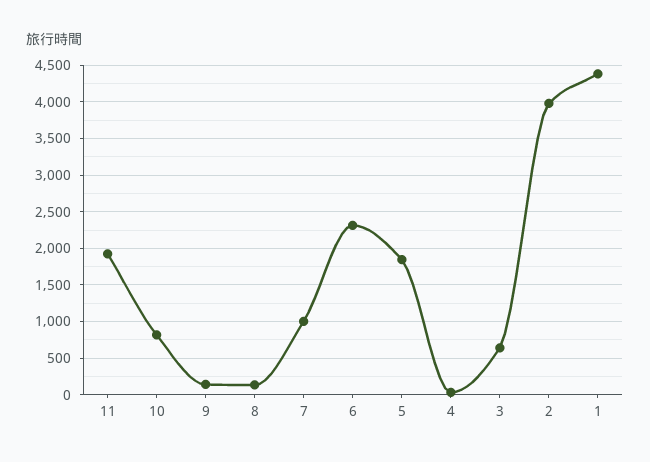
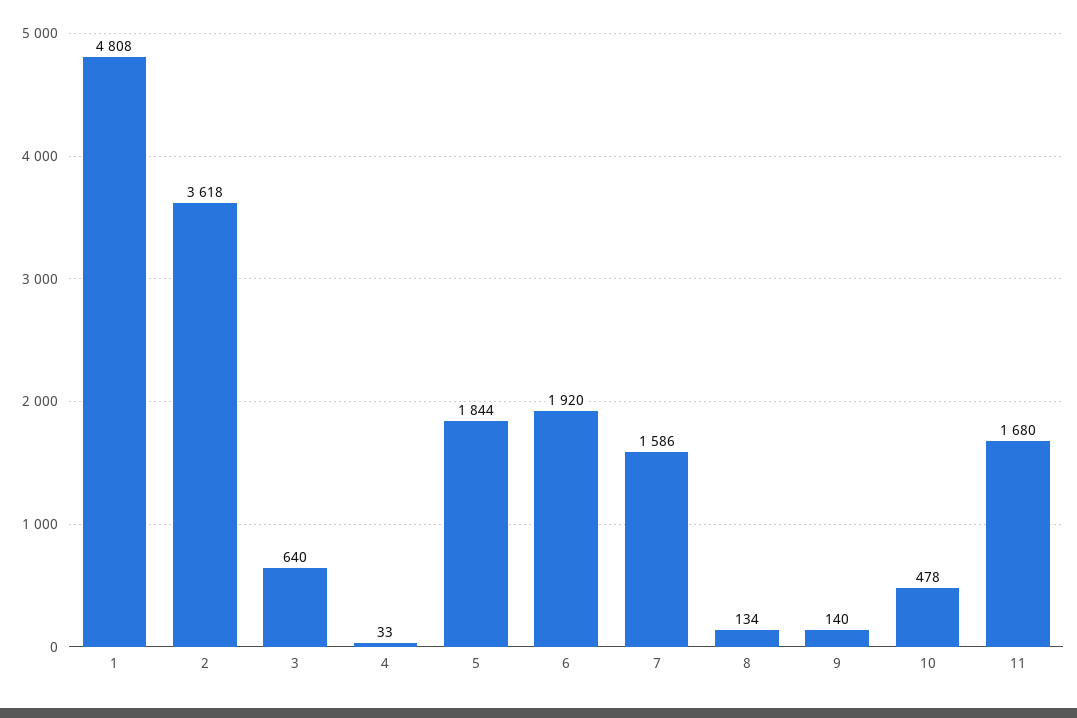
11: 1900 -> 1680
10: 800 -> 478
7: 1000 -> 1586
6: 2300 -> 1920
2: 4000 -> 3618
1: 4400 -> 4808

